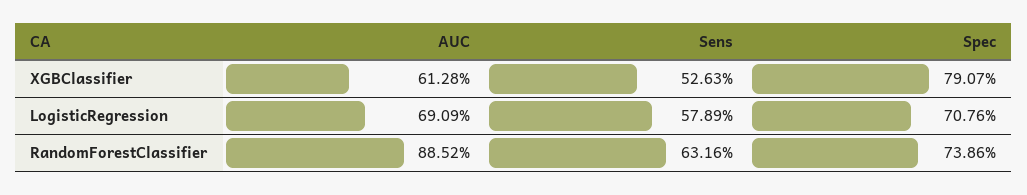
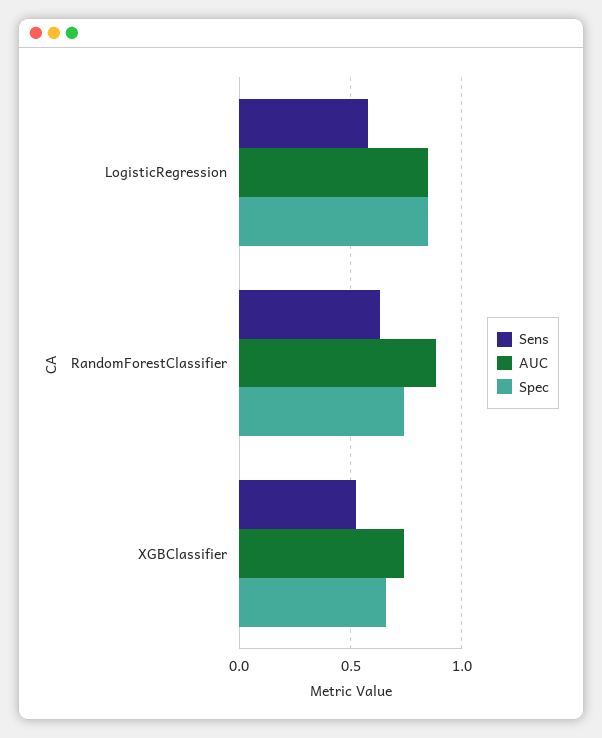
AUC, XGBClassifier: 0.6128 -> 0.75
Spec, XGBClassifier: 0.7907 -> 0.65
AUC, LogisticRegression: 0.6909 -> 0.85
Spec, LogisticRegression: 0.7076 -> 0.85

